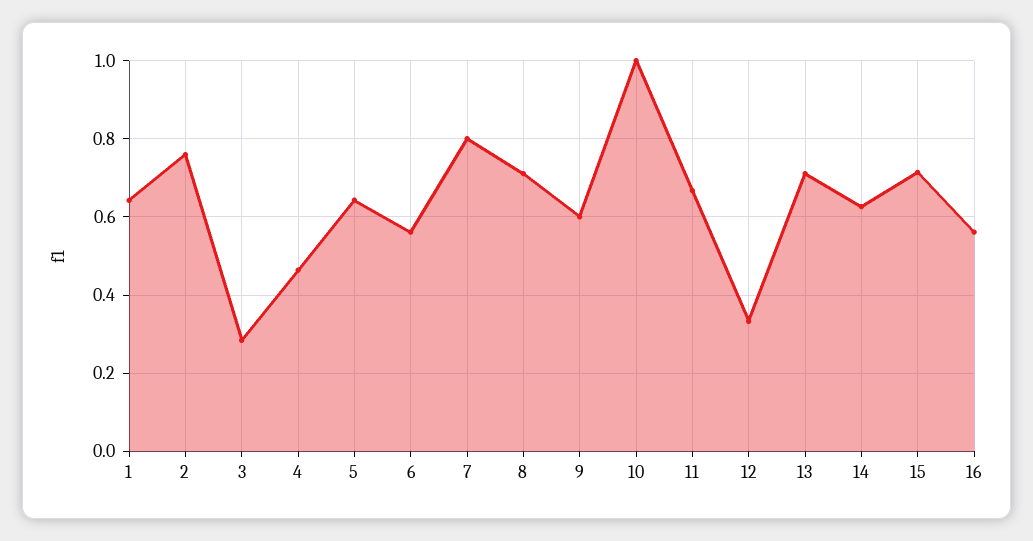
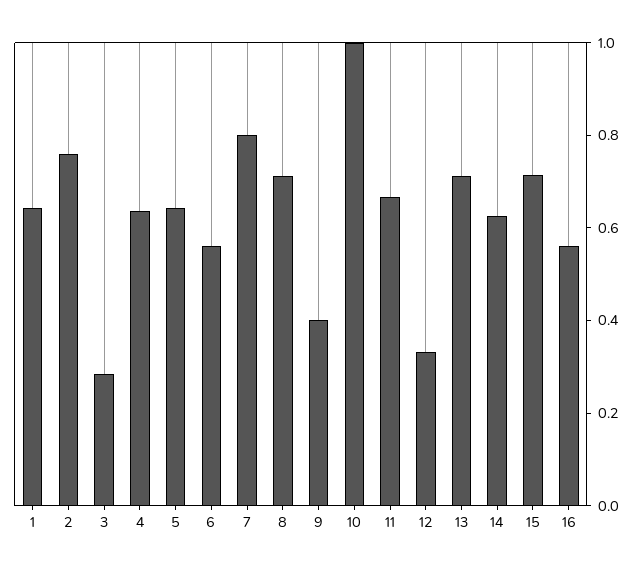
4: 0.46 -> 0.65
9: 0.6 -> 0.4

